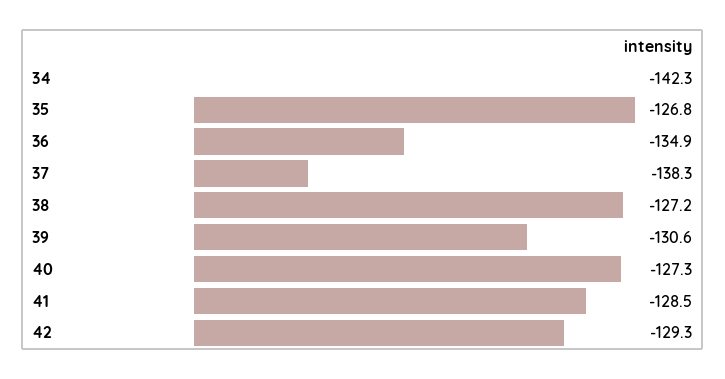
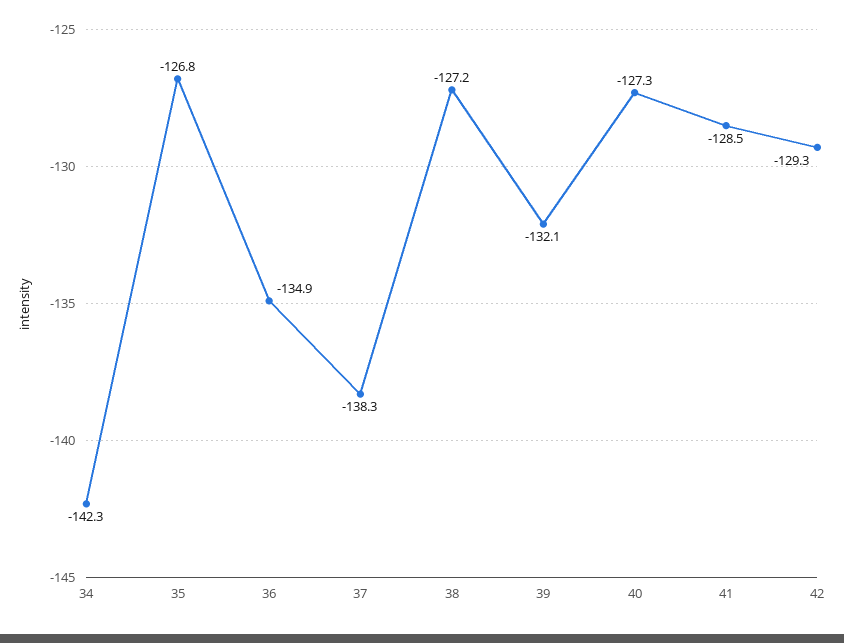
39: -130.6 -> -132.1

